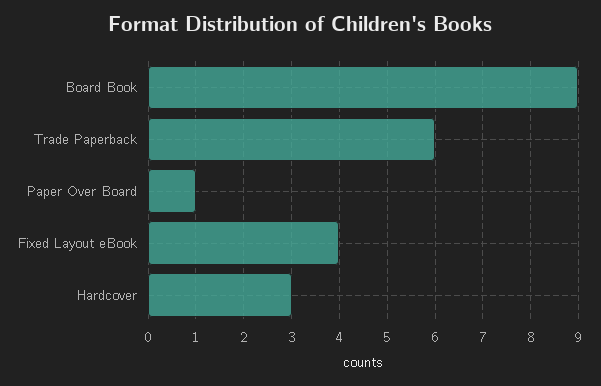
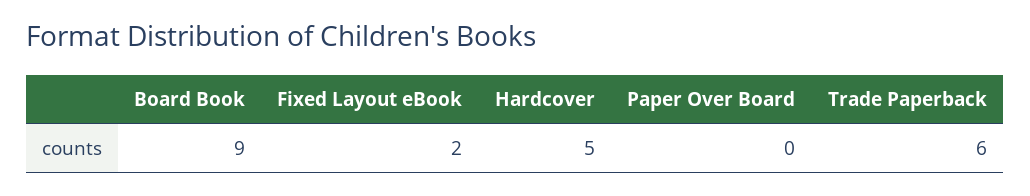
Paper Over Board: 1 -> 0
Fixed Layout eBook: 4 -> 2
Hardcover: 3 -> 5

